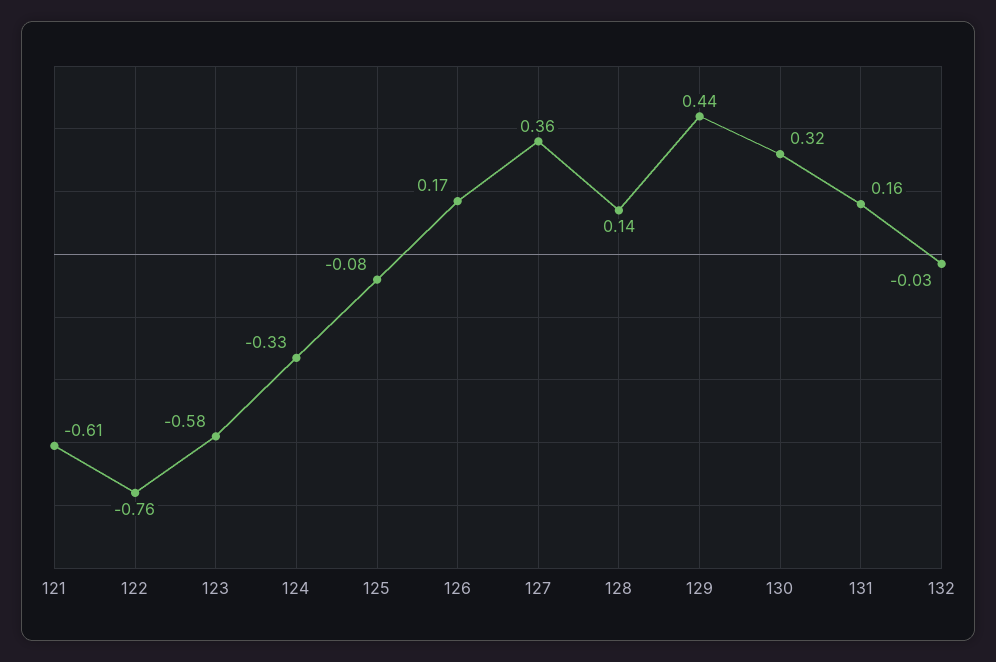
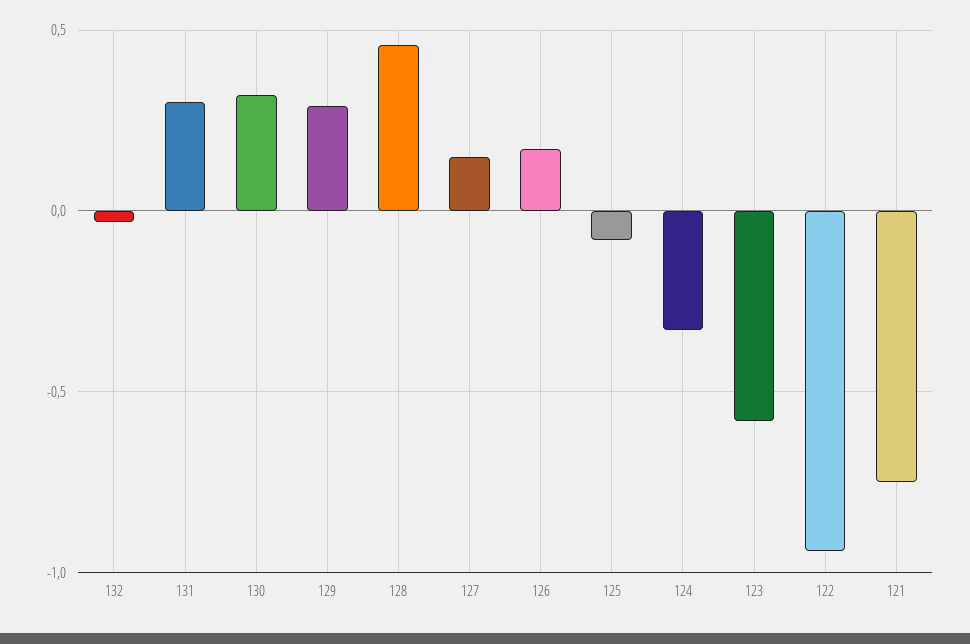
121: -0.61 -> -0.75
122: -0.76 -> -0.95
127: 0.36 -> 0.15
128: 0.14 -> 0.45
129: 0.44 -> 0.3
131: 0.16 -> 0.3

